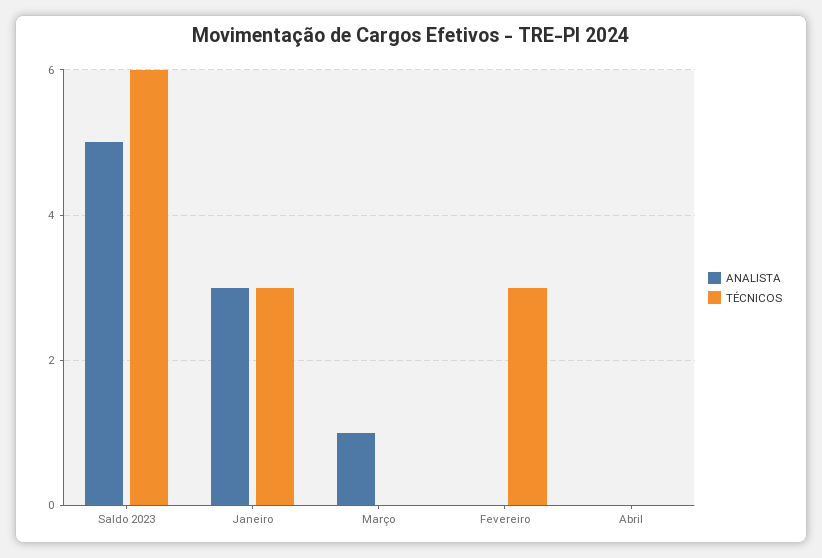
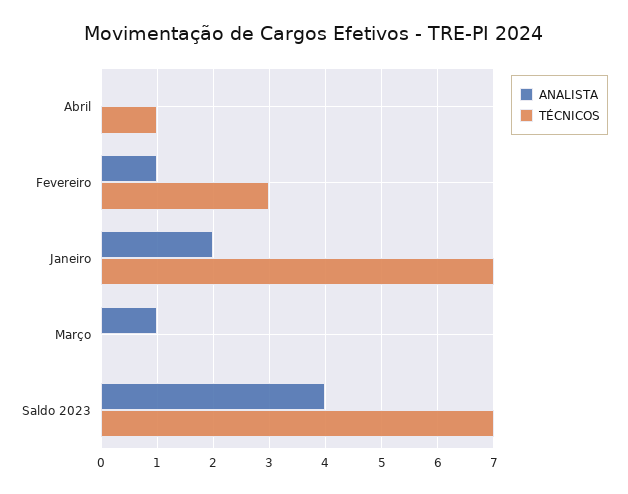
ANALISTA, Saldo 2023: 5 -> 4
TÉCNICOS, Saldo 2023: 6 -> 7
ANALISTA, Janeiro: 3 -> 2
TÉCNICOS, Janeiro: 3 -> 7
ANALISTA, Fevereiro: 0 -> 1
TÉCNICOS, Abril: 0 -> 1

